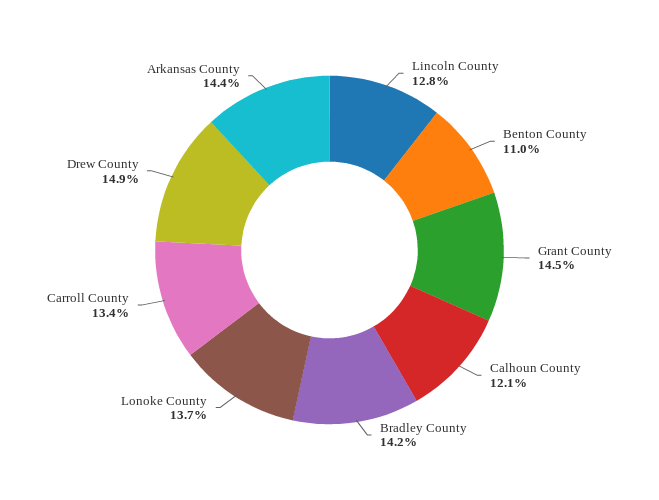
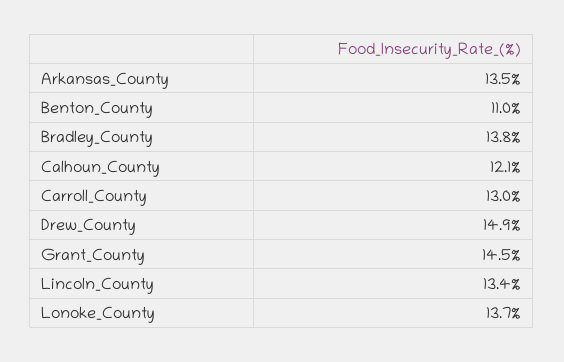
Lincoln County: 12.8 -> 13.4
Bradley County: 14.2 -> 13.8
Carroll County: 13.4 -> 13
Arkansas County: 14.4 -> 13.5

